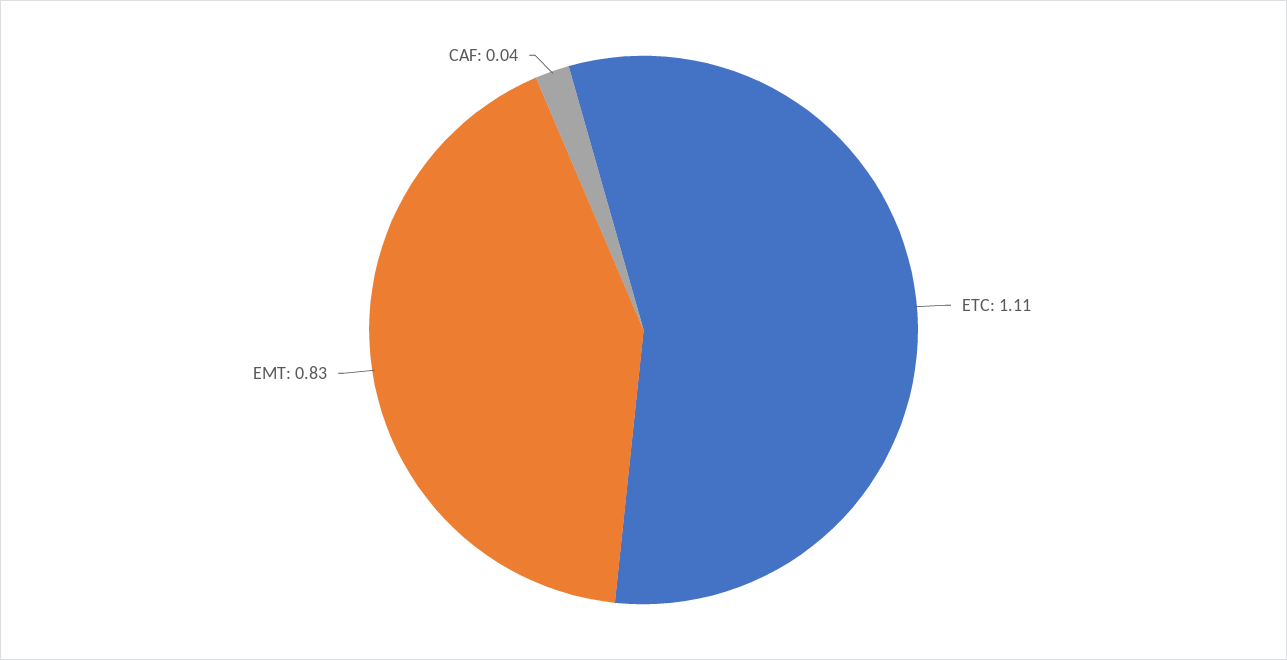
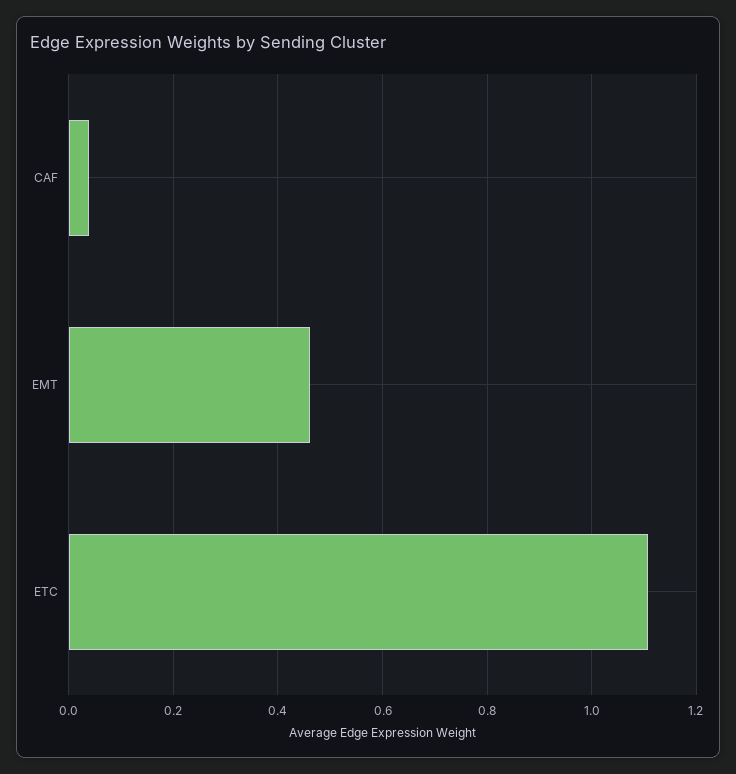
EMT: 0.83 -> 0.46

